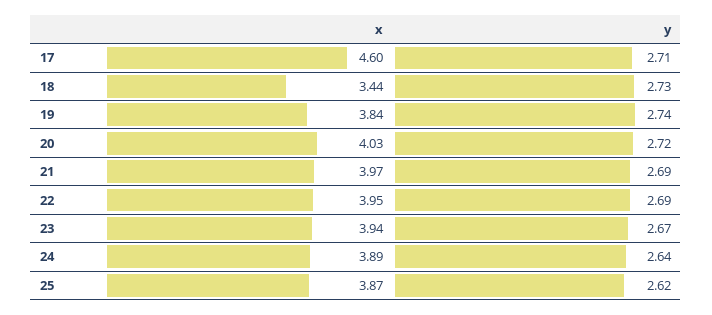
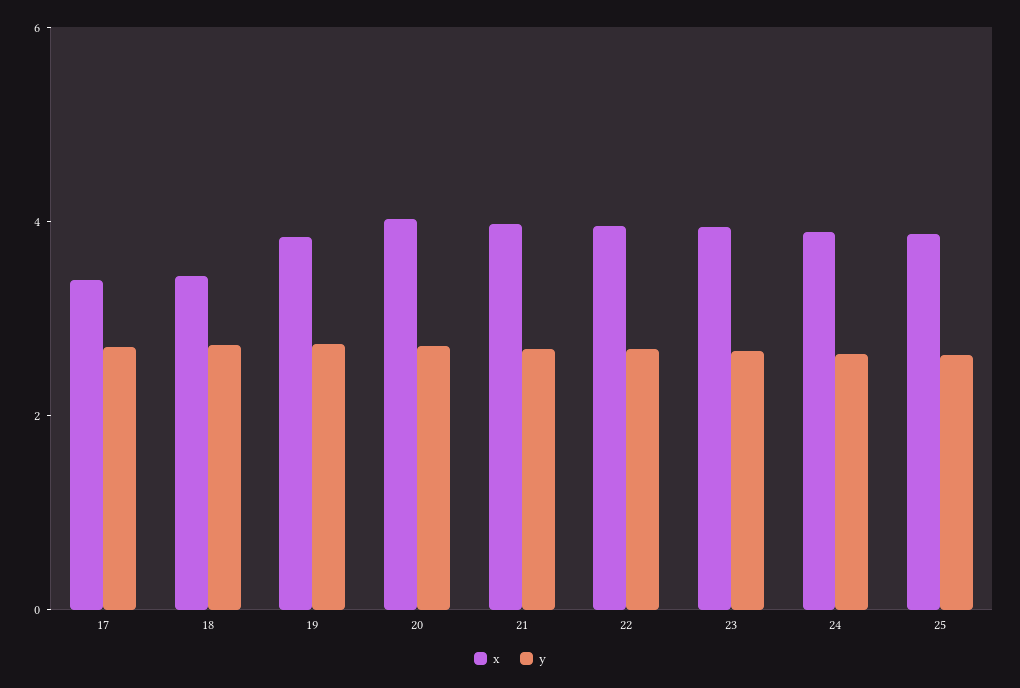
x, 17: 4.6 -> 3.5

